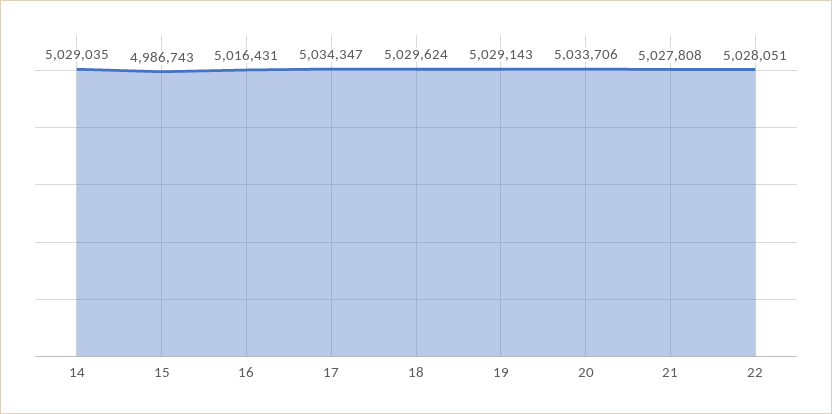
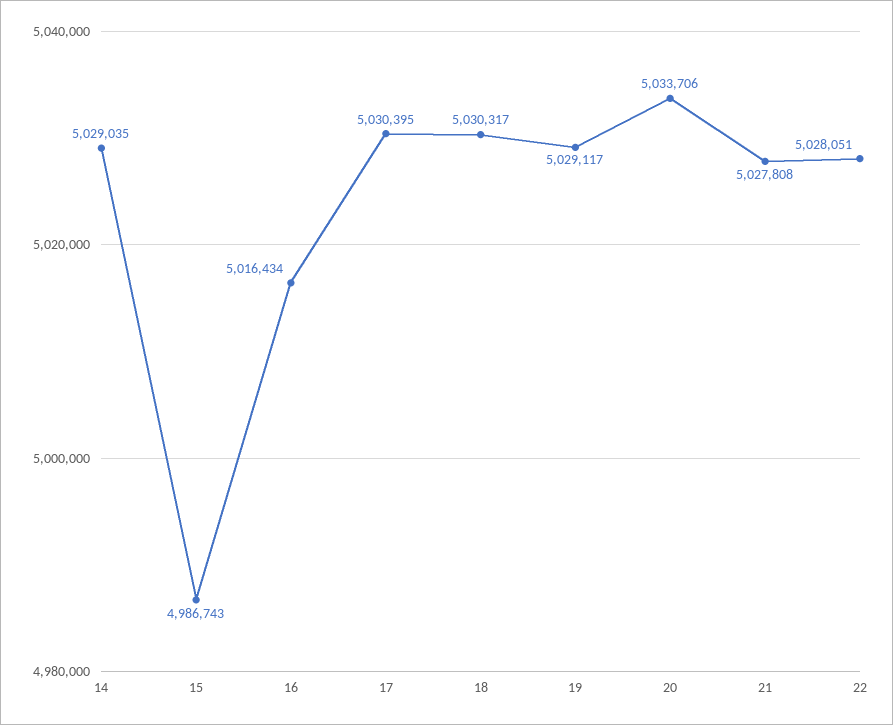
16: 5016431 -> 5016434
17: 5034347 -> 5030395
18: 5029624 -> 5030317
19: 5029143 -> 5029117

